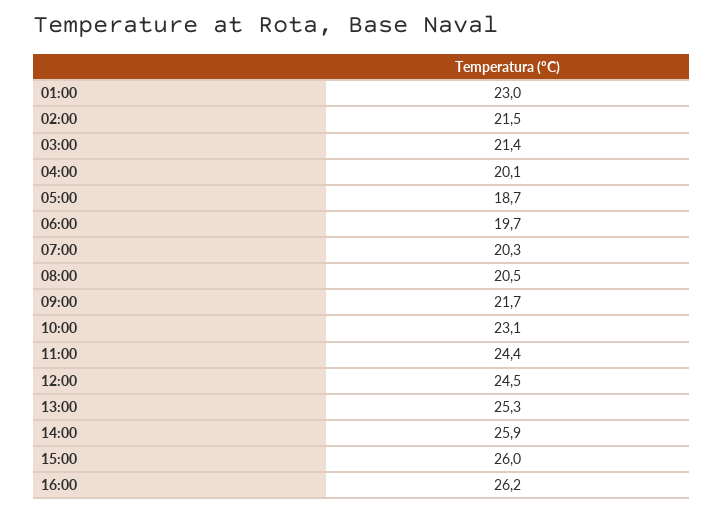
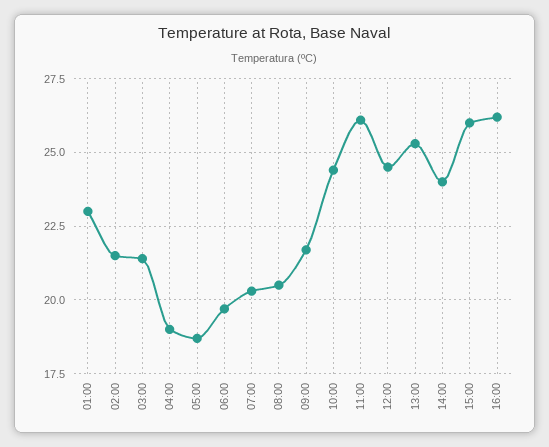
04:00: 20.1 -> 19
10:00: 23.1 -> 24.5
11:00: 24.4 -> 26
14:00: 25.9 -> 24

